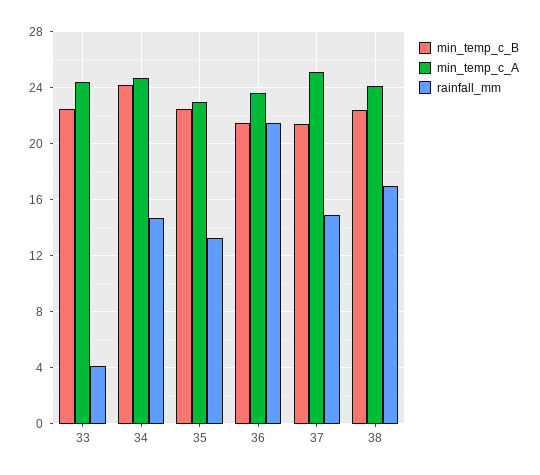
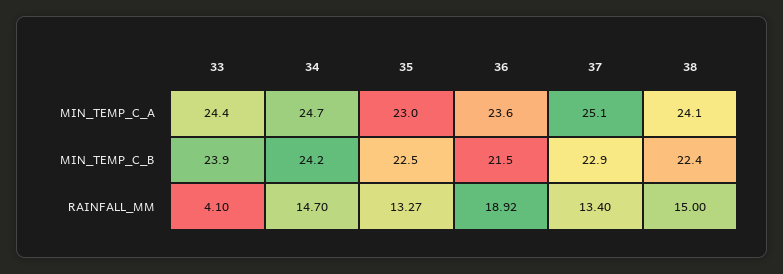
min_temp_c_B, 33: 22.5 -> 23.9
rainfall_mm, 36: 21.5 -> 18.92
min_temp_c_B, 37: 21.5 -> 22.9
rainfall_mm, 37: 15 -> 13.4
rainfall_mm, 38: 17 -> 15

